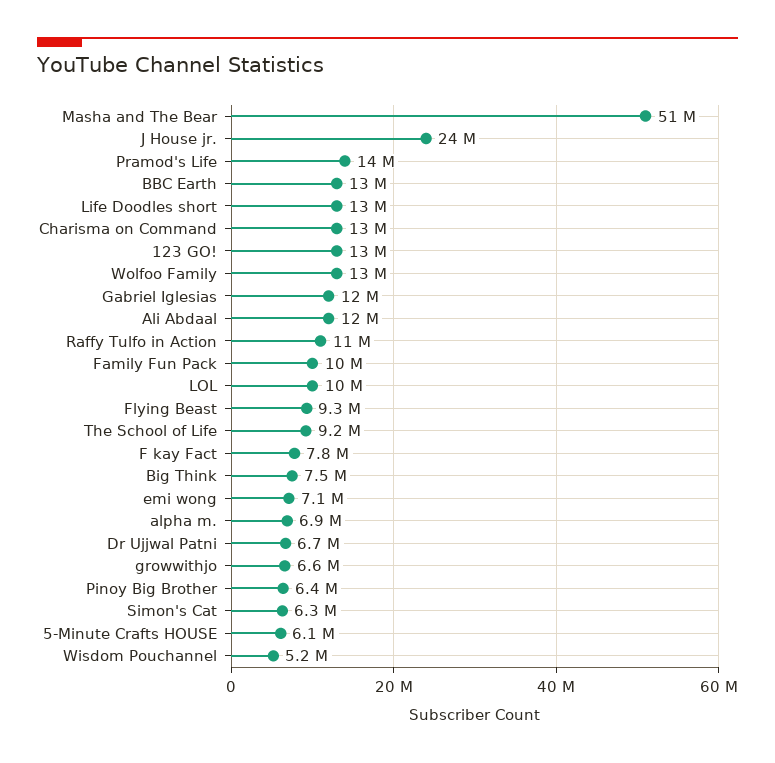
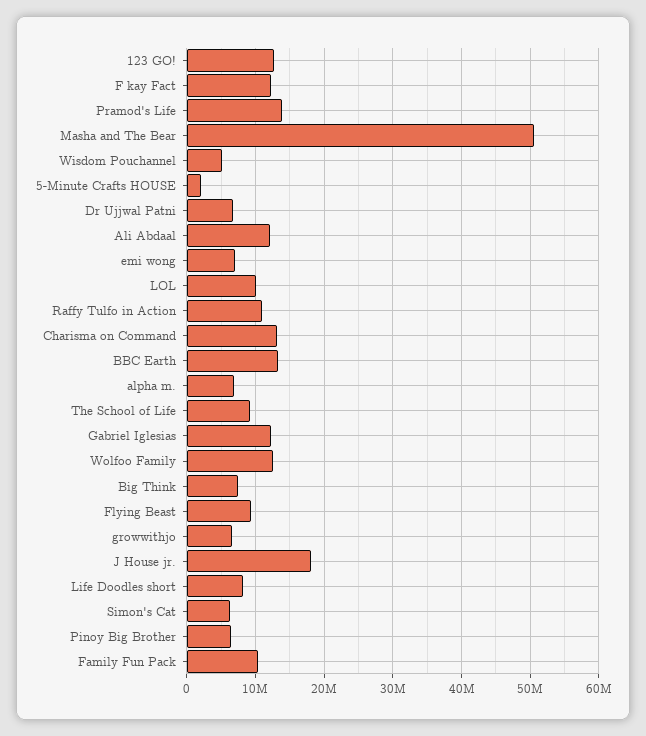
J House jr.: 24000000 -> 18000000
Life Doodles short: 13000000 -> 8000000
F kay Fact: 7800000 -> 12000000
5-Minute Crafts HOUSE: 6100000 -> 2000000

